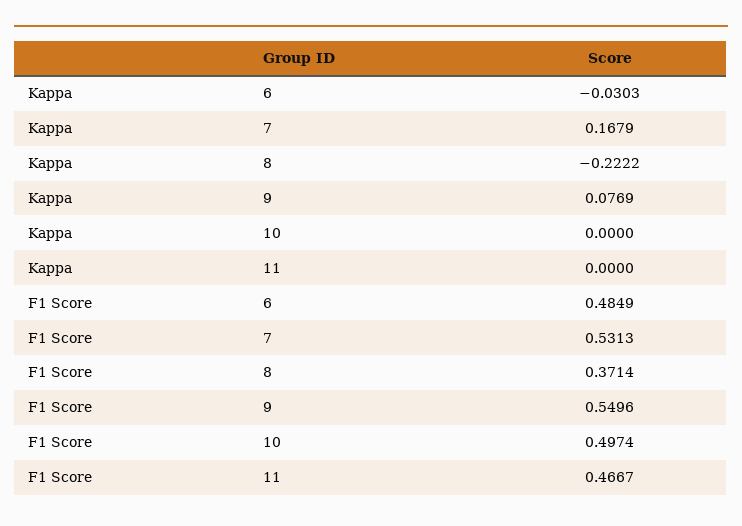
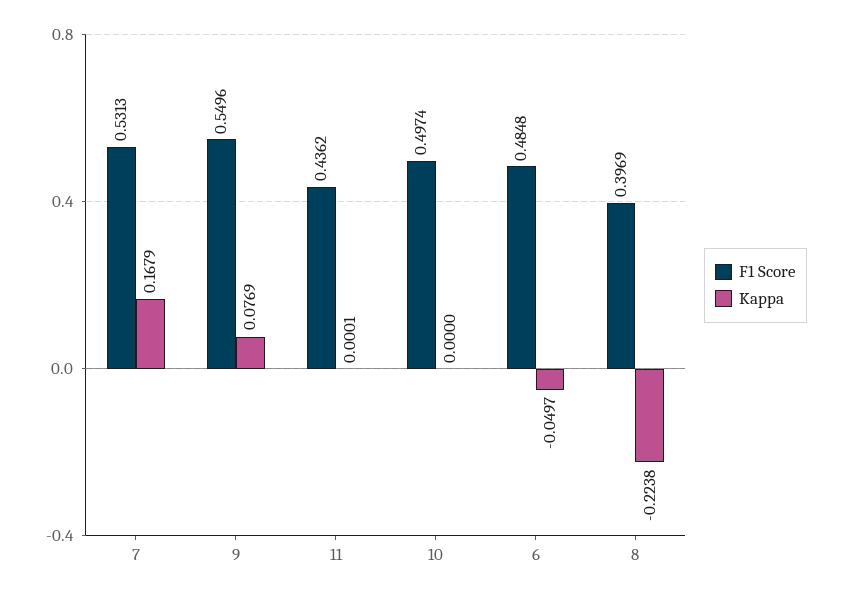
Kappa, 6: -0.0303 -> -0.0497
Kappa, 8: -0.2222 -> -0.2238
Kappa, 11: 0 -> 0.0001
F1 Score, 6: 0.4849 -> 0.4848
F1 Score, 8: 0.3714 -> 0.3969
F1 Score, 11: 0.4667 -> 0.4362

